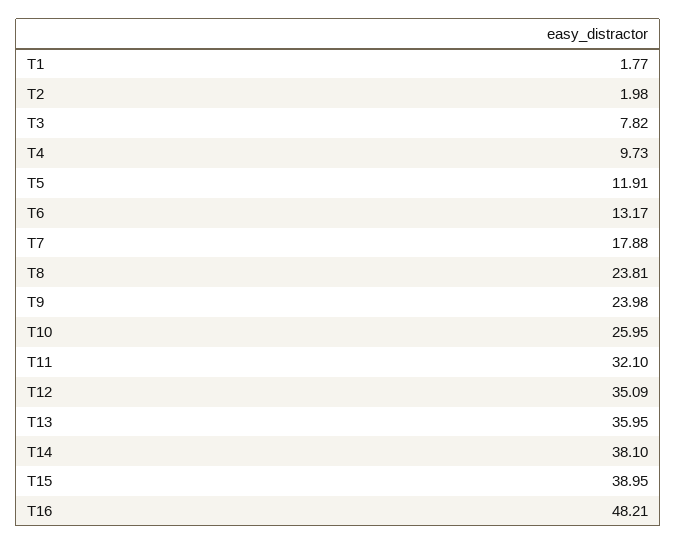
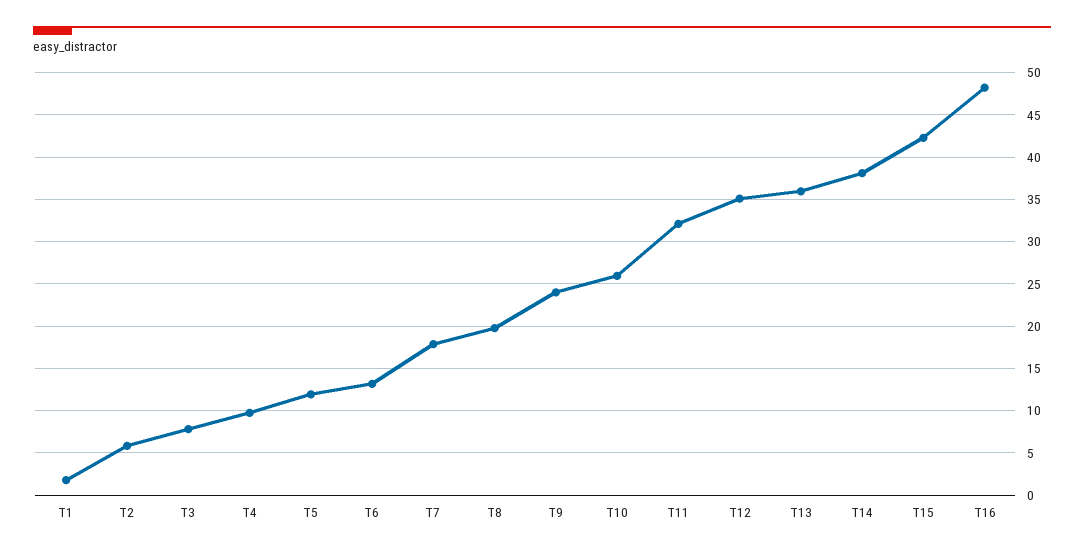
T2: 1.98 -> 6
T8: 23.81 -> 20
T15: 38.95 -> 42

